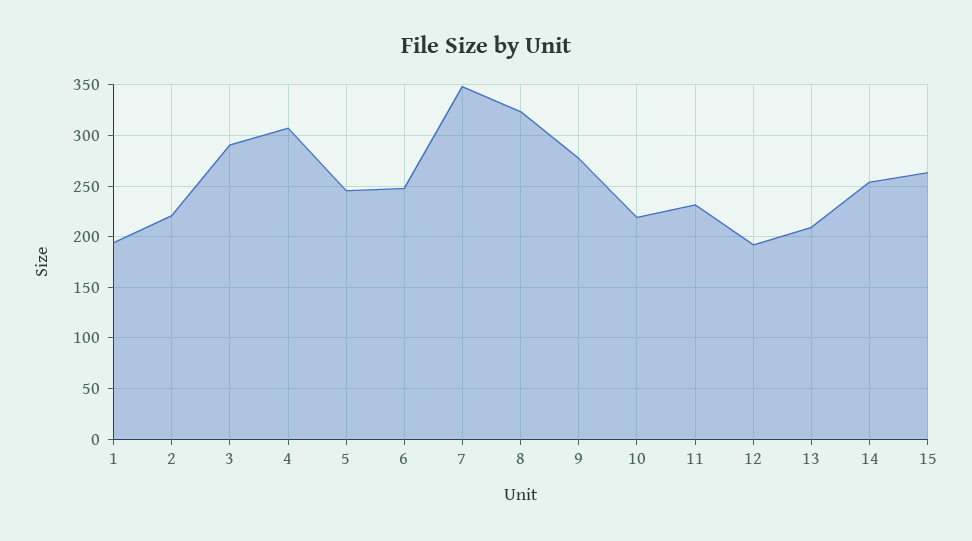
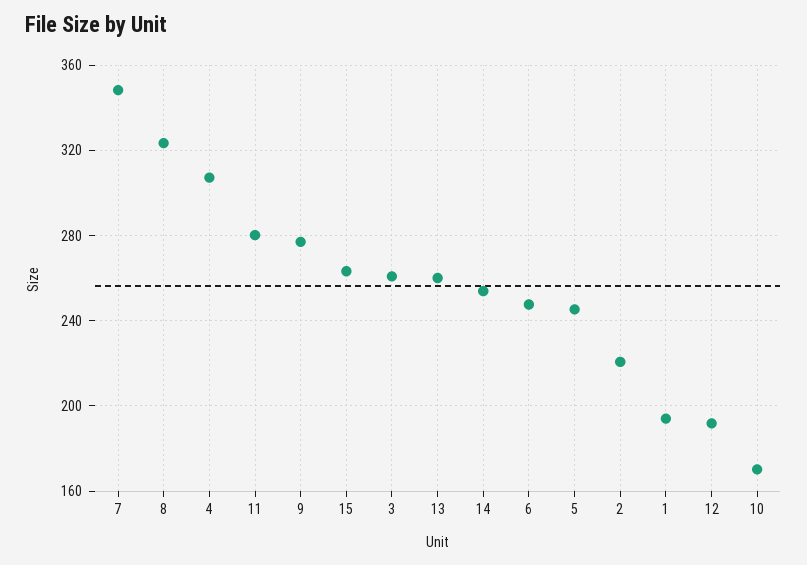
3: 290 -> 260
10: 220 -> 170
11: 230 -> 280
13: 210 -> 260

